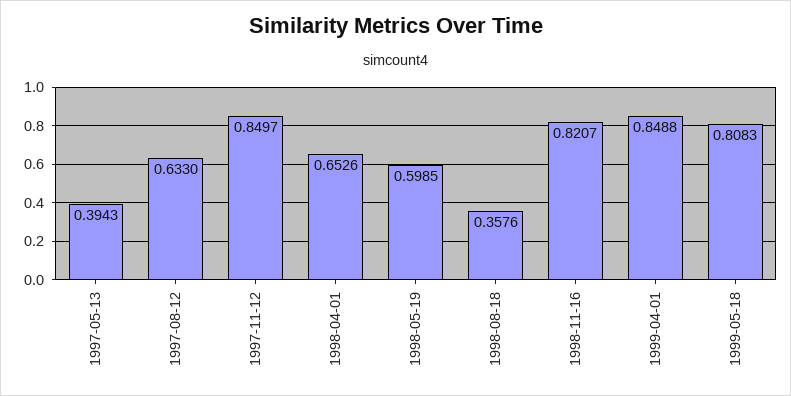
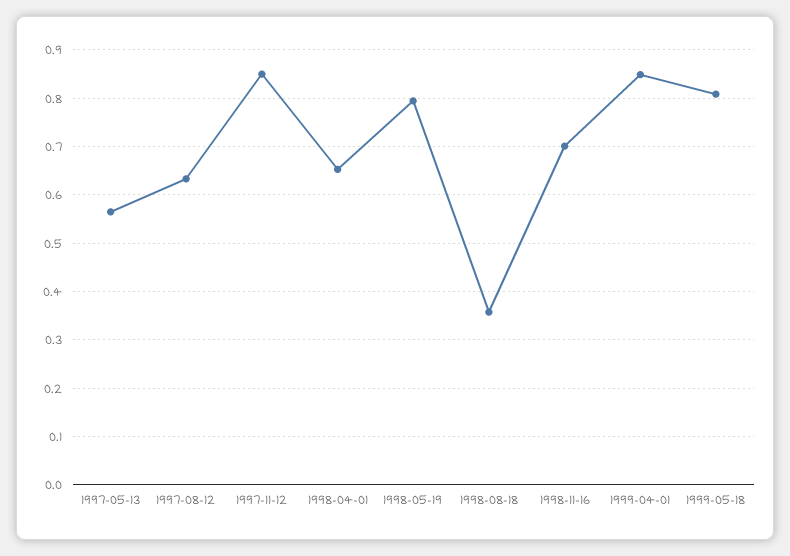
1997-05-13: 0.3943 -> 0.56
1998-05-19: 0.5985 -> 0.8
1998-11-16: 0.8207 -> 0.7

